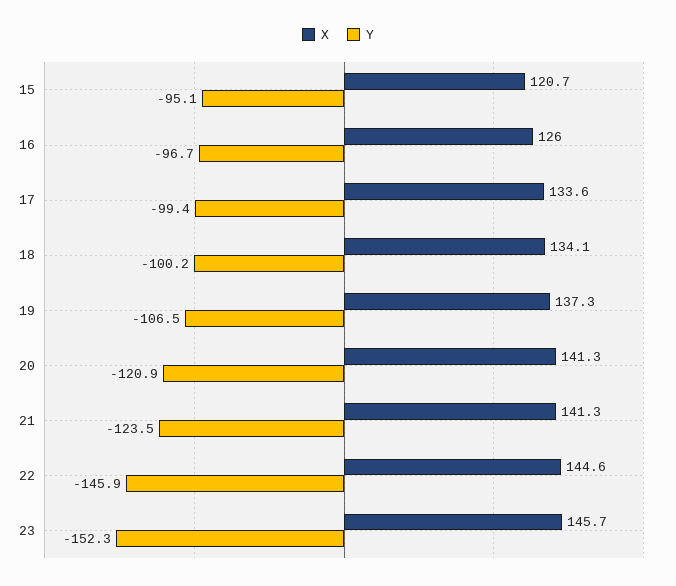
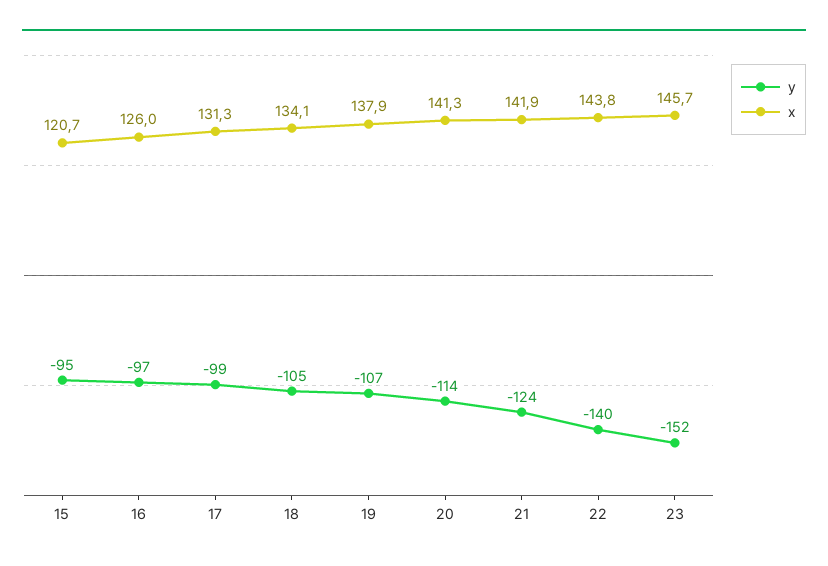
X, 17: 133.6 -> 131.3
Y, 18: -100.2 -> -105
X, 19: 137.3 -> 137.9
Y, 20: -120.9 -> -114
X, 21: 141.3 -> 141.9
X, 22: 144.6 -> 143.8
Y, 22: -145.9 -> -140

